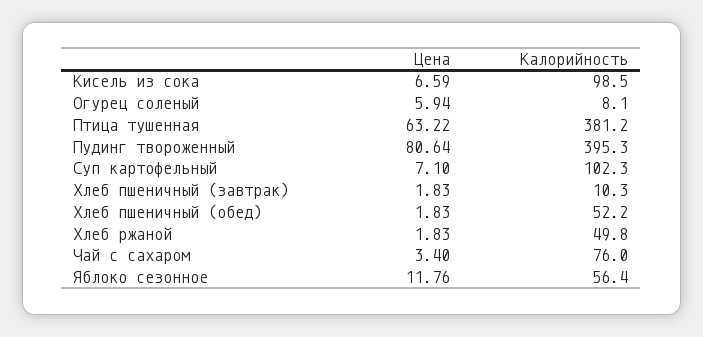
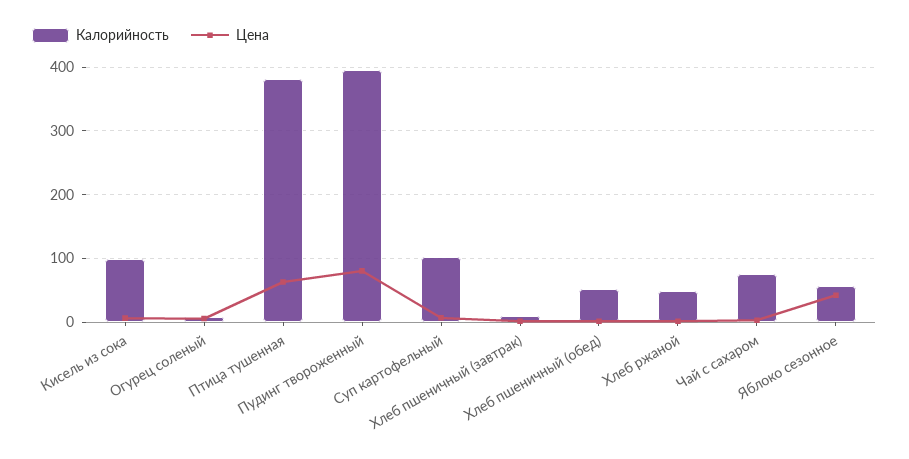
Цена, Яблоко сезонное: 11.76 -> 40

